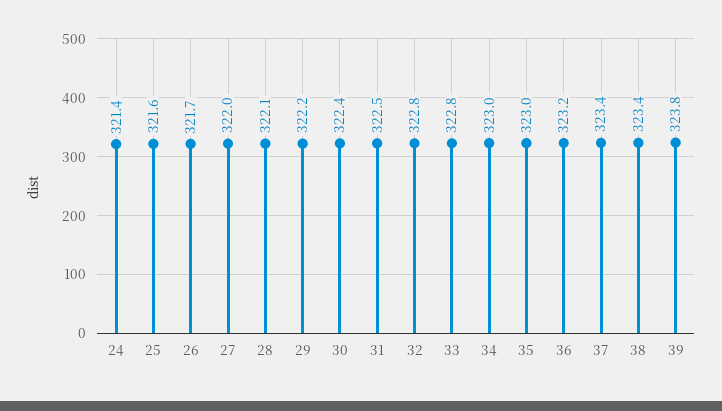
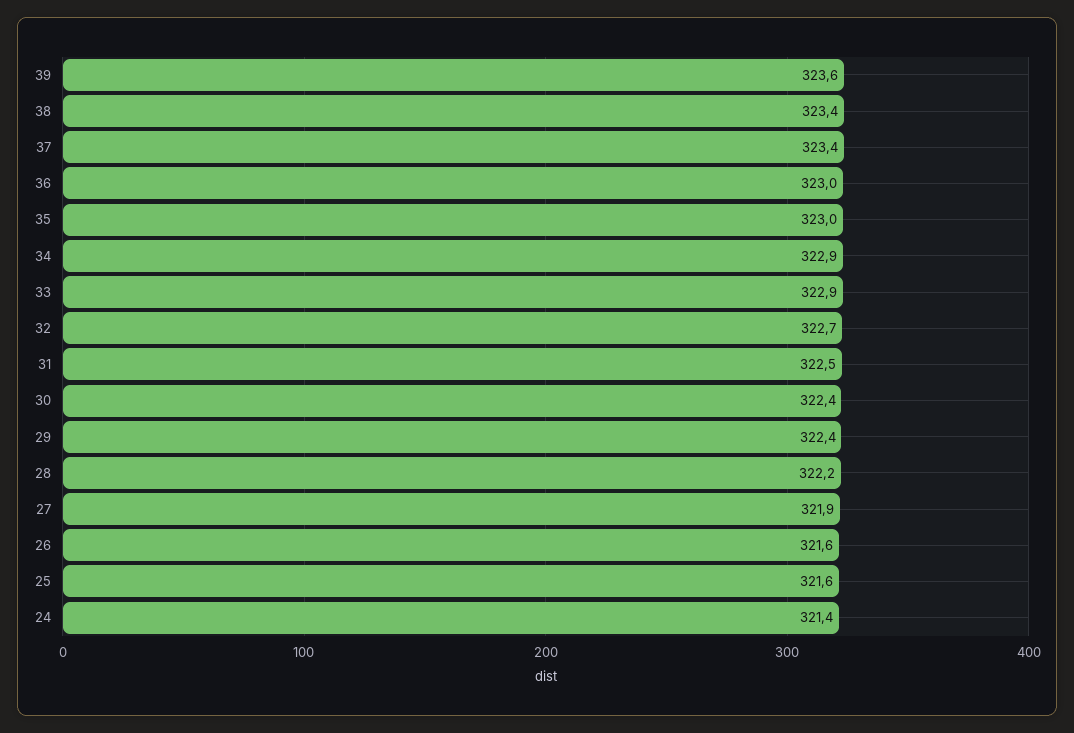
26: 321.7 -> 321.6
27: 322 -> 321.9
28: 322.1 -> 322.2
29: 322.2 -> 322.4
32: 322.8 -> 322.7
33: 322.8 -> 322.9
34: 323 -> 322.9
36: 323.2 -> 323
39: 323.8 -> 323.6

